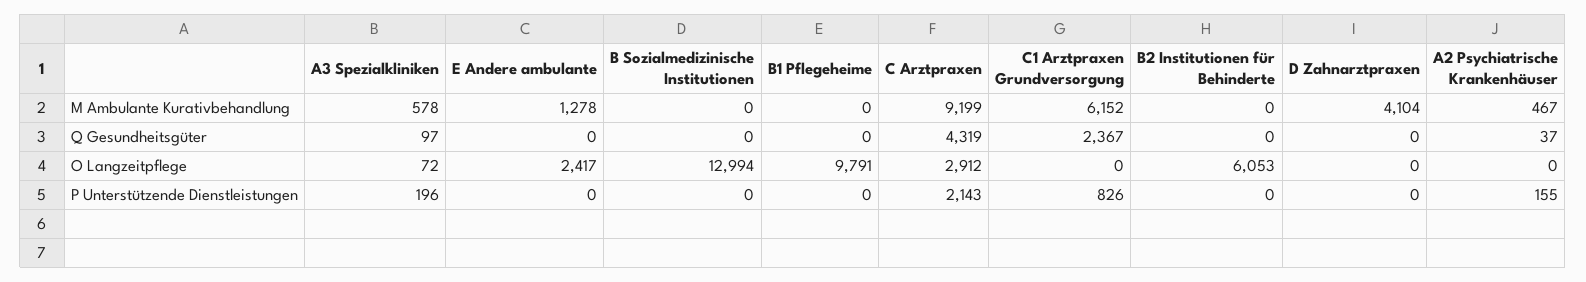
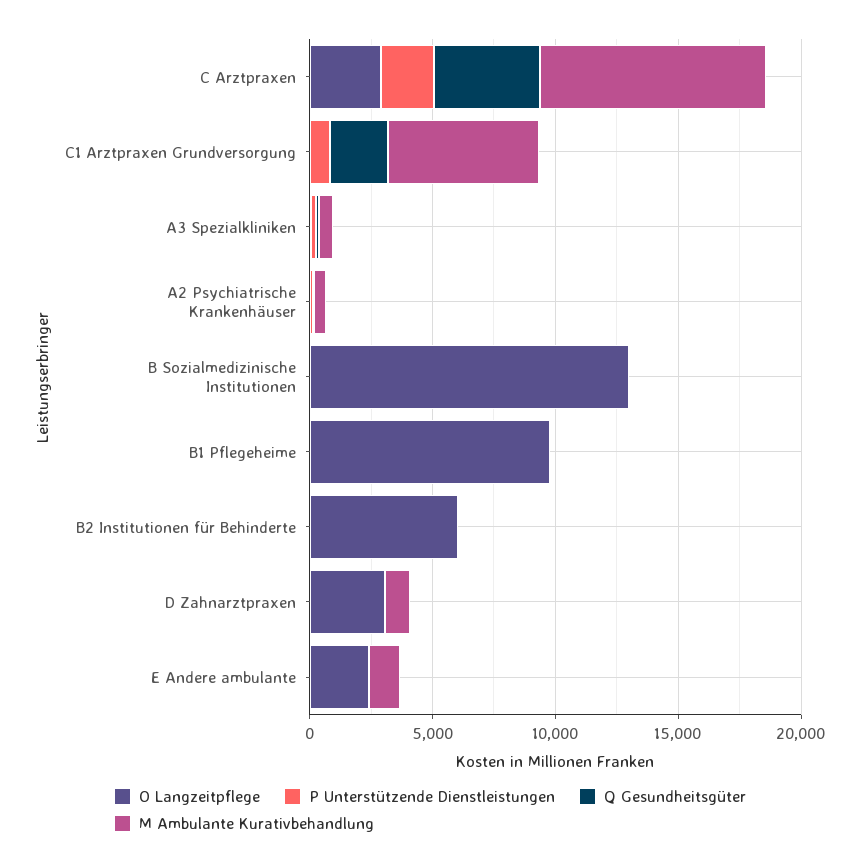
M Ambulante Kurativbehandlung, D Zahnarztpraxen: 4104 -> 1000
O Langzeitpflege, D Zahnarztpraxen: 0 -> 3000

